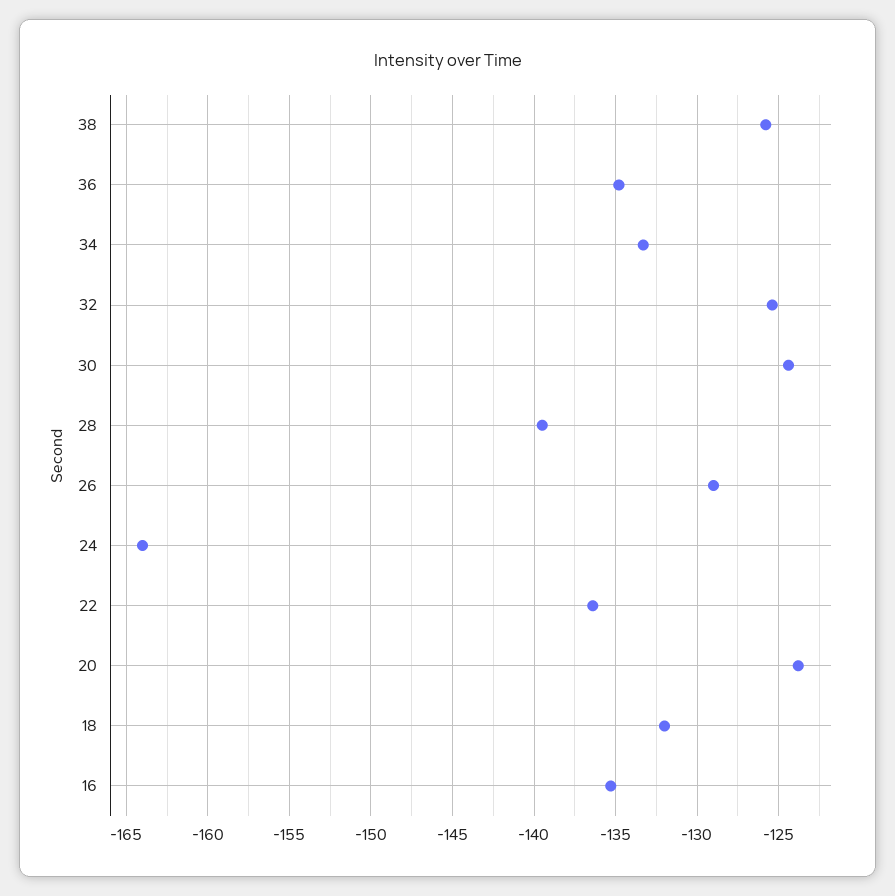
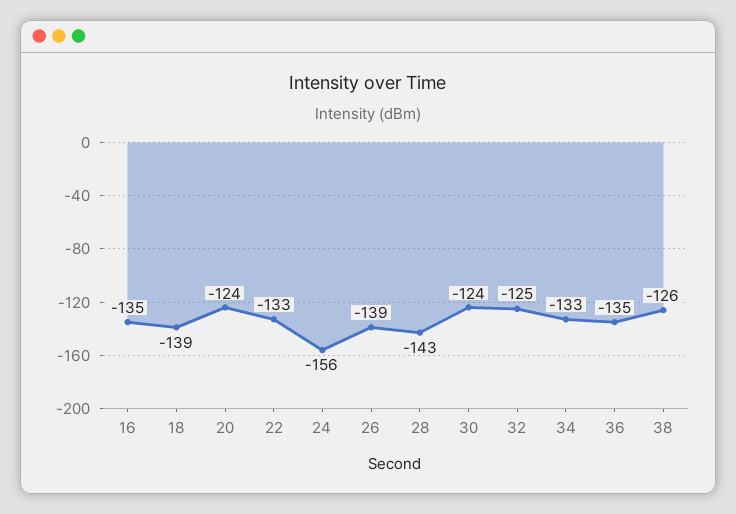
28: -139.5 -> -143
26: -129 -> -139
24: -164 -> -156
22: -136.5 -> -133
18: -132 -> -139

